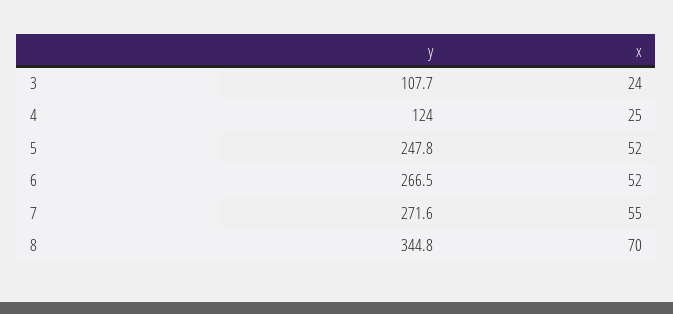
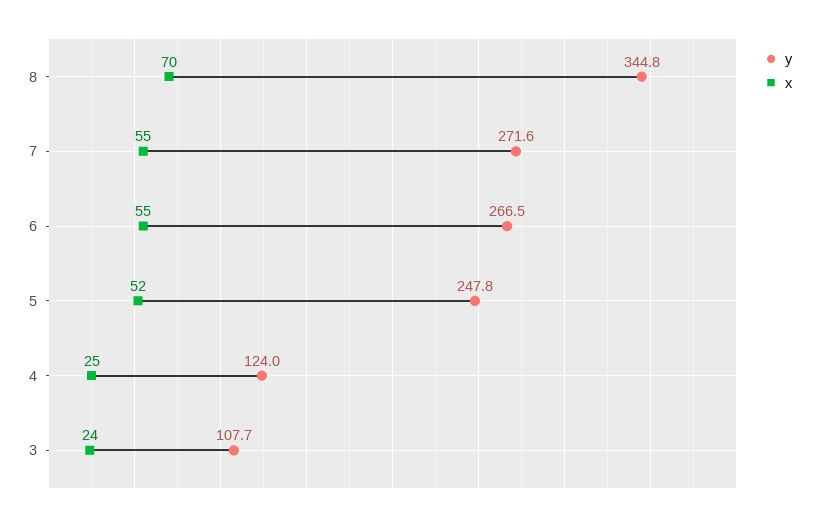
x, 6: 52 -> 55

